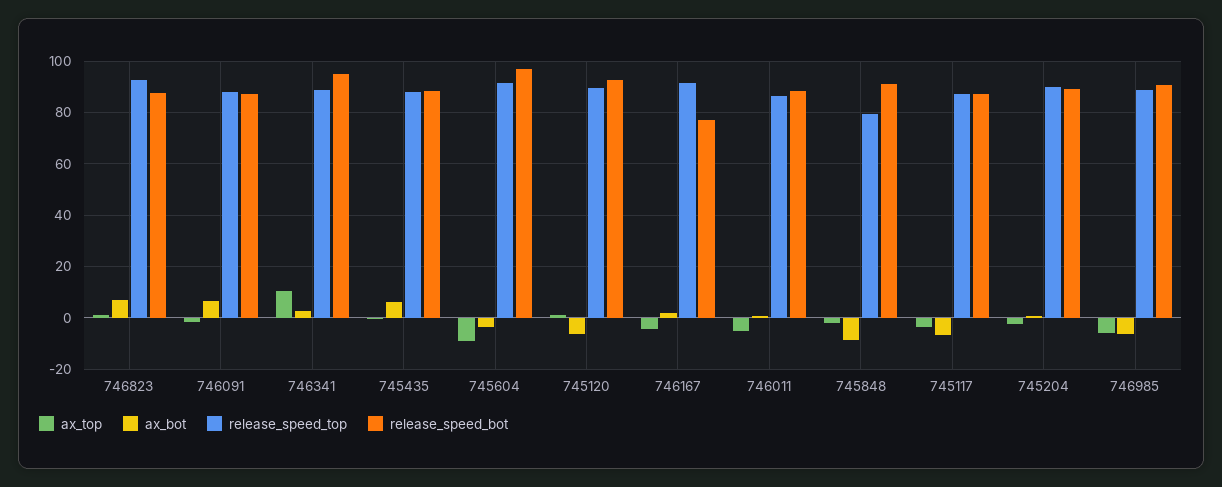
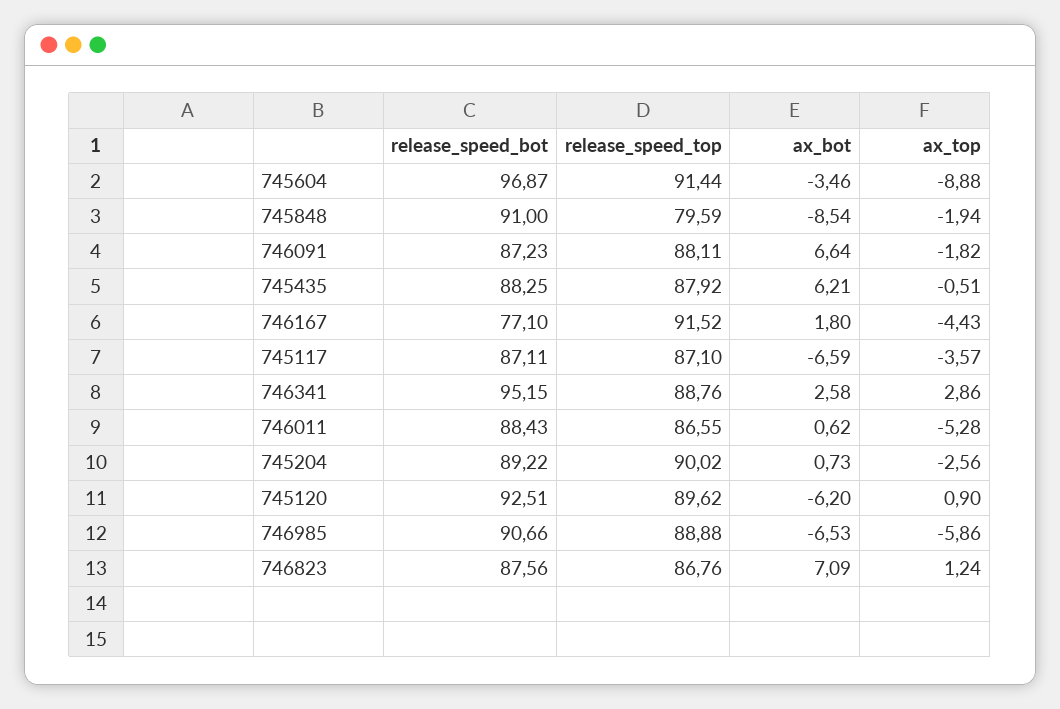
release_speed_top, 746823: 92.5 -> 86.76
ax_top, 746341: 10 -> 2.86

